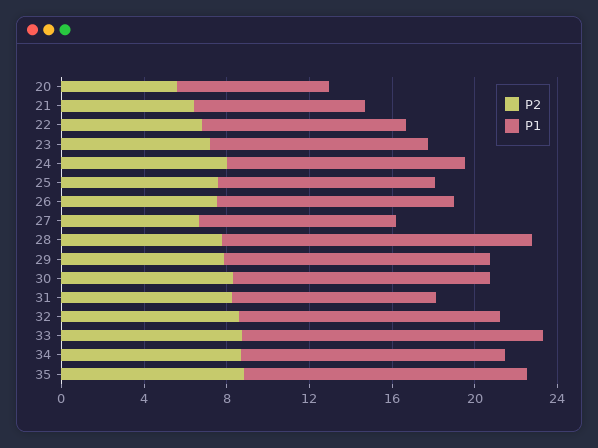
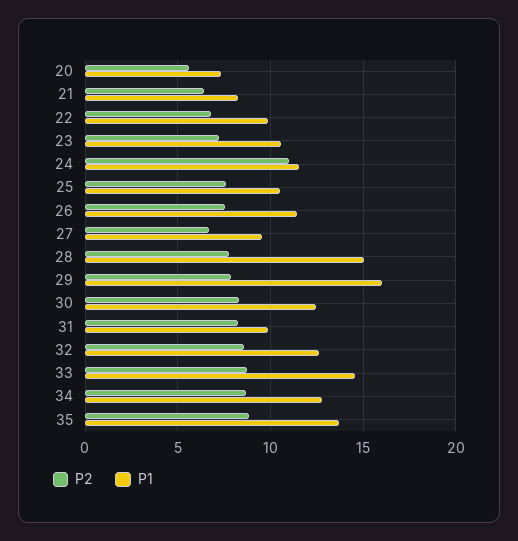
P2, 24: 8 -> 11
P1, 29: 13 -> 16

